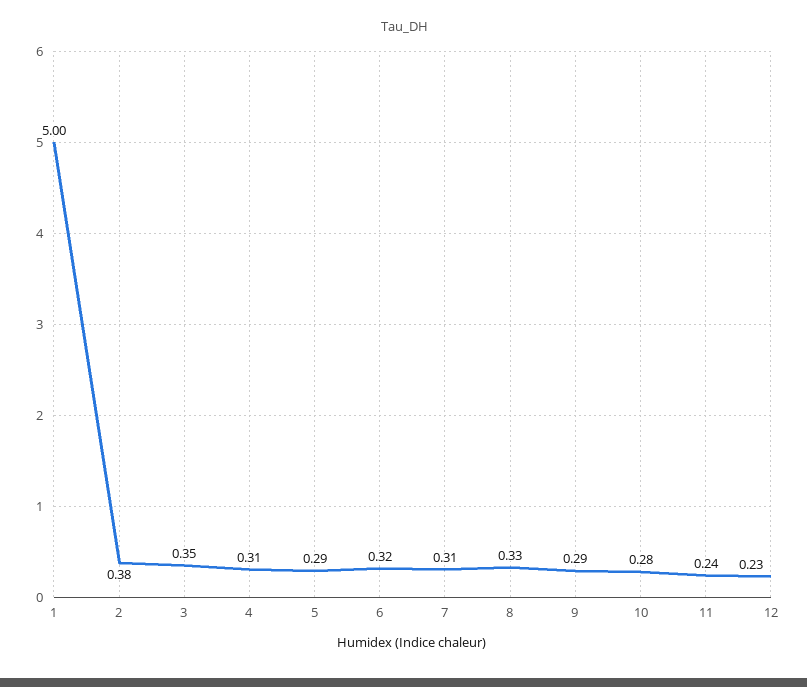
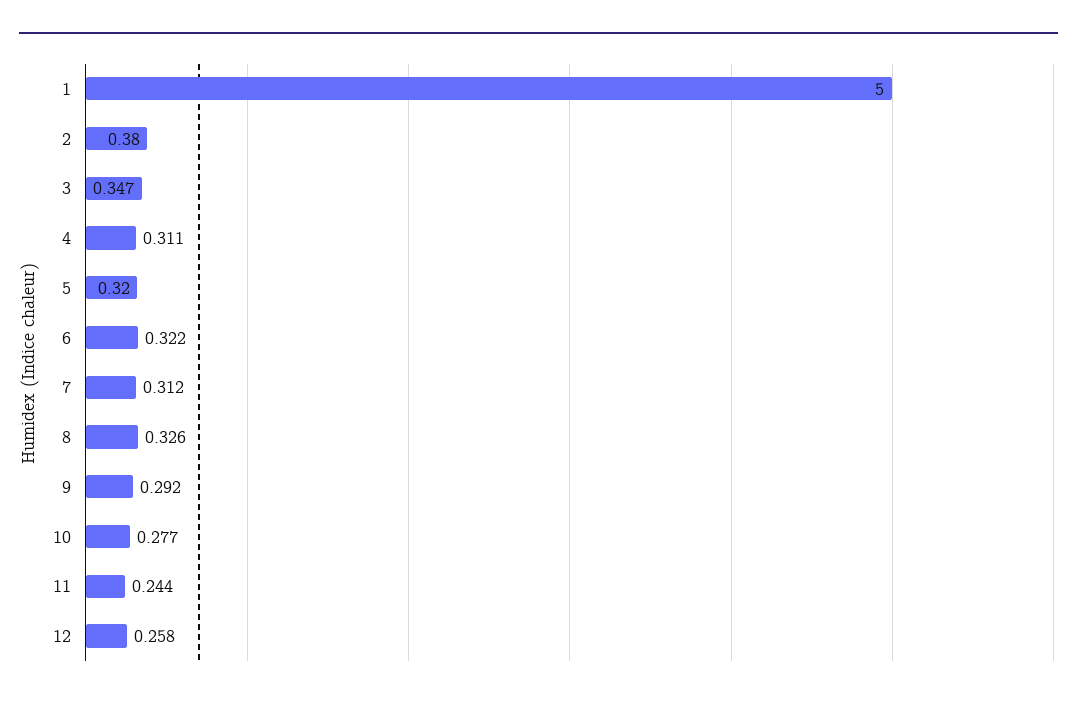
5: 0.29 -> 0.32
12: 0.23 -> 0.258

